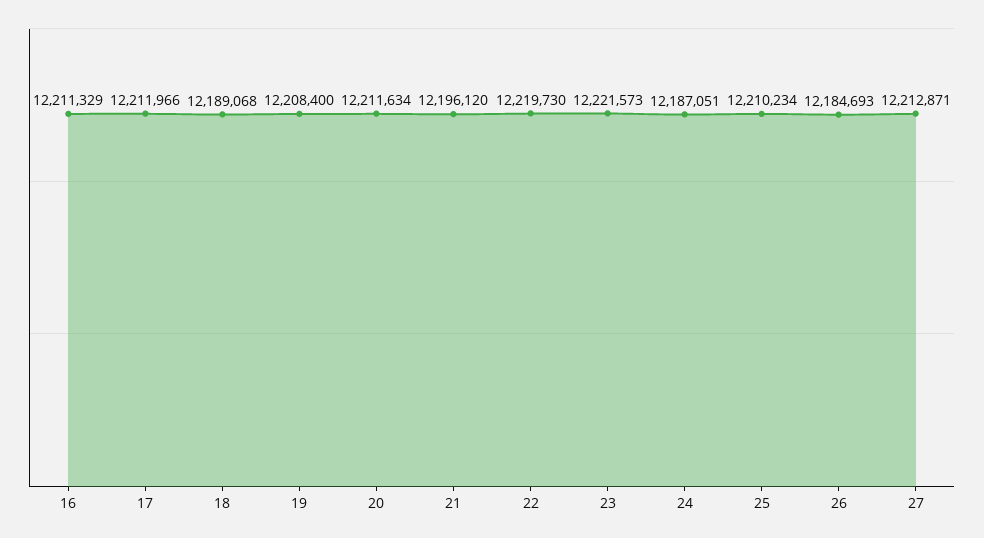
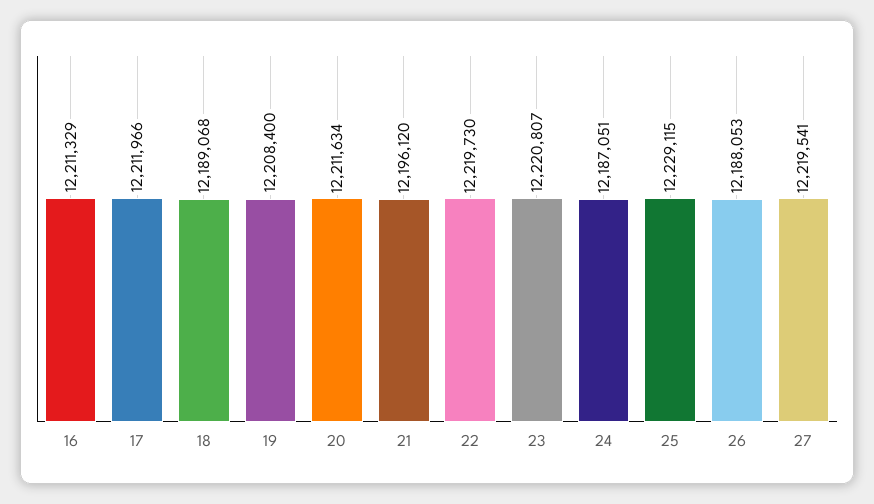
23: 12221573 -> 12220807
25: 12210234 -> 12229115
26: 12184693 -> 12188053
27: 12212871 -> 12219541

